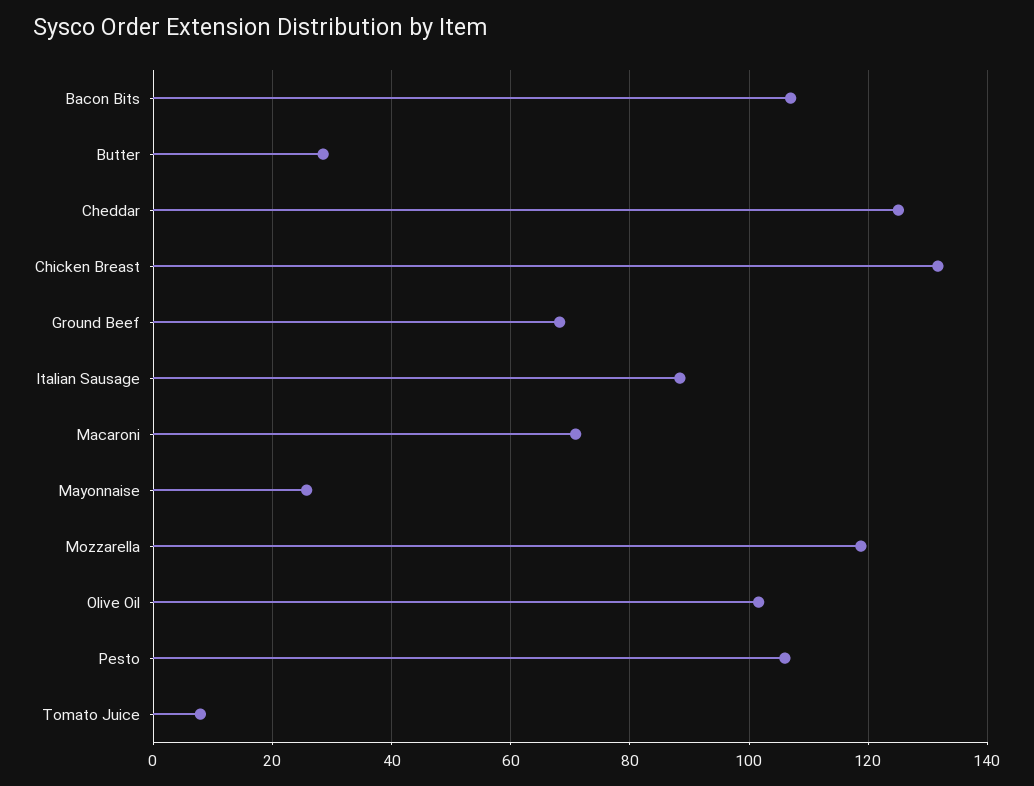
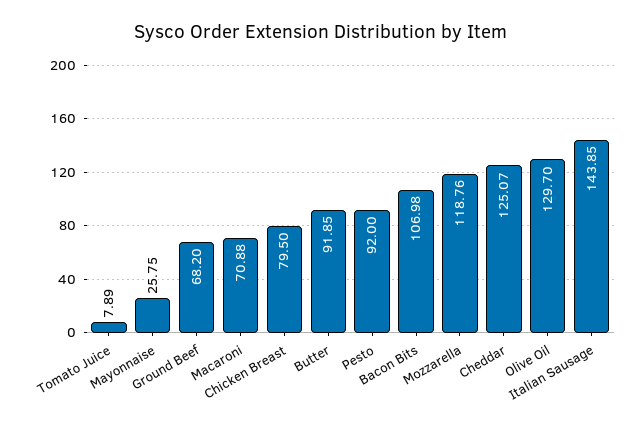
Butter: 28 -> 91.85
Chicken Breast: 132 -> 79.5
Italian Sausage: 88 -> 143.85
Olive Oil: 102 -> 129.7
Pesto: 106 -> 92

